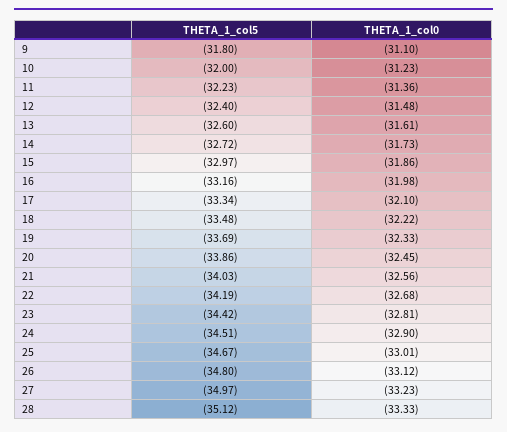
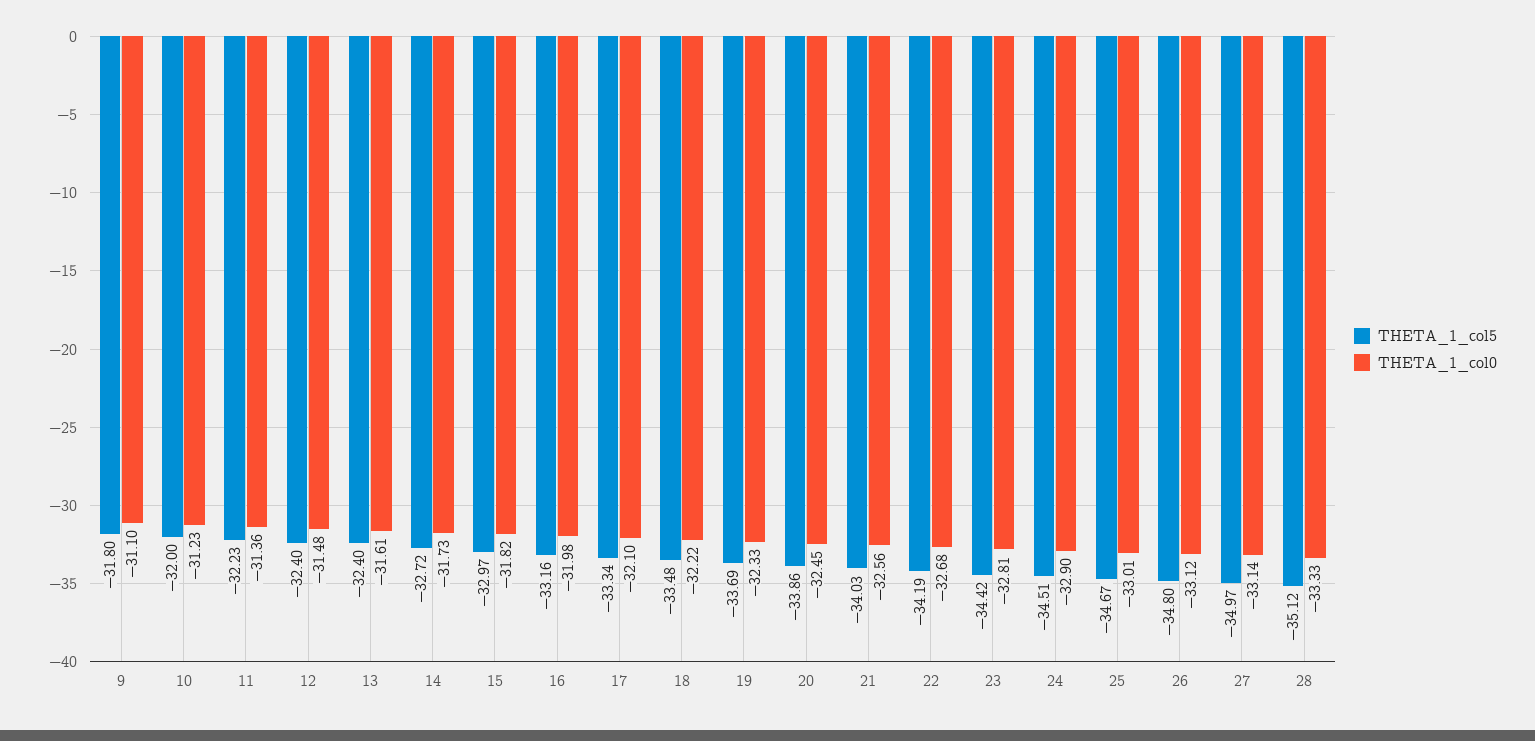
THETA_1_col5, 13: -32.6 -> -32.4
THETA_1_col0, 15: -31.86 -> -31.82
THETA_1_col0, 27: -33.23 -> -33.14

